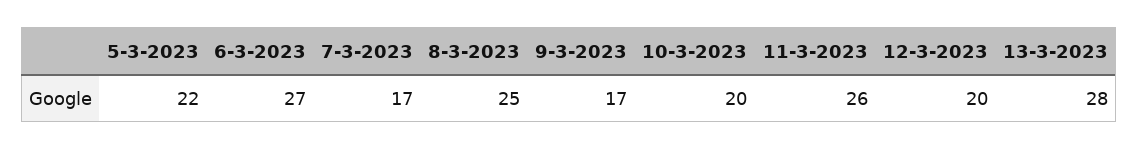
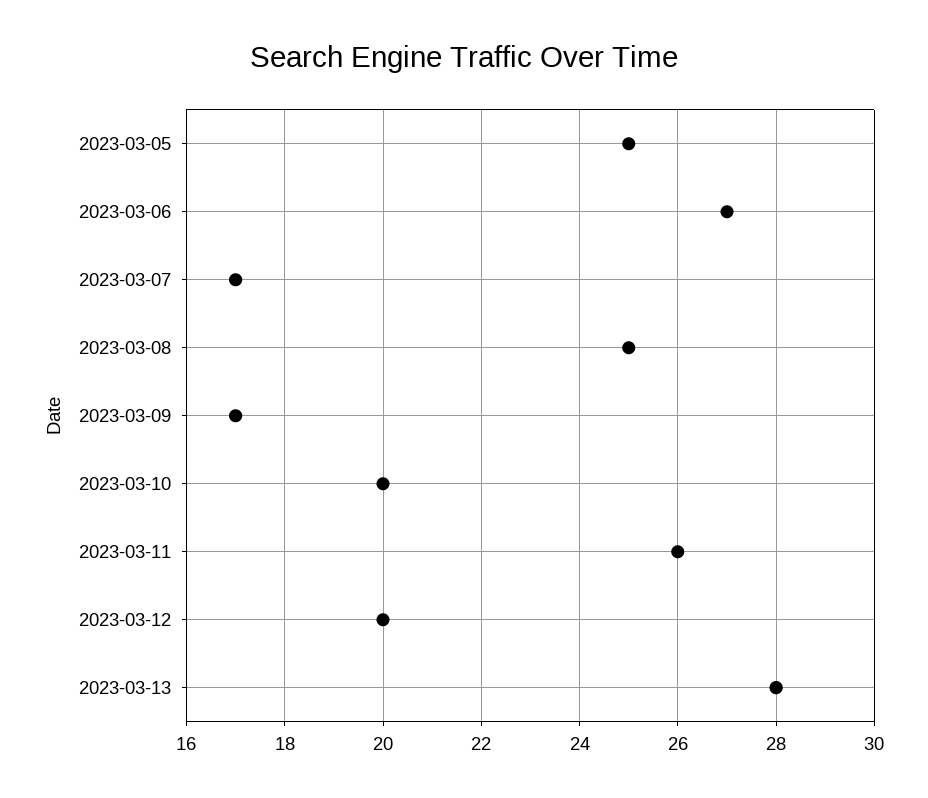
5-3-2023: 22 -> 25

